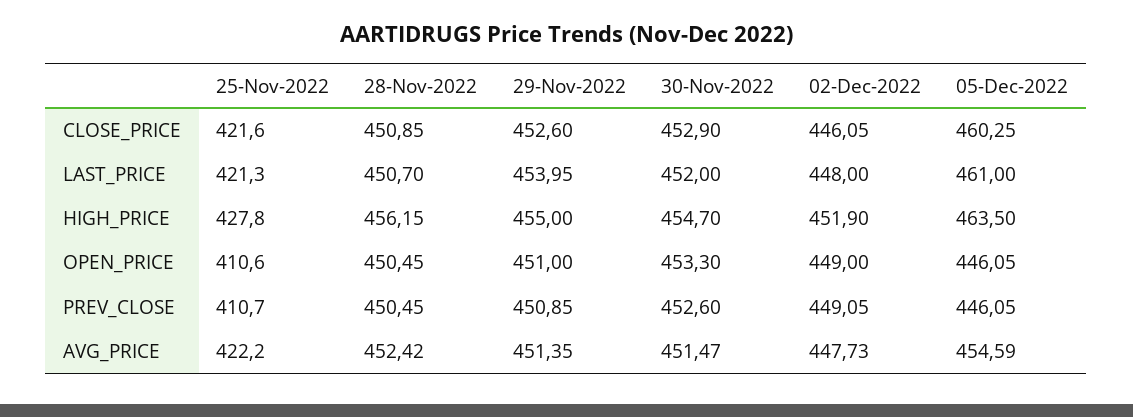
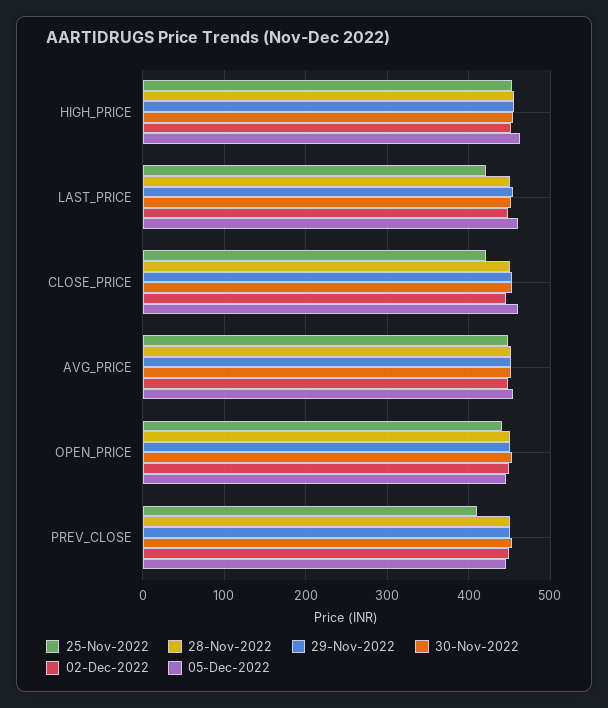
25-Nov-2022, HIGH_PRICE: 427.8 -> 450
25-Nov-2022, OPEN_PRICE: 410.6 -> 440
25-Nov-2022, AVG_PRICE: 422.2 -> 450

